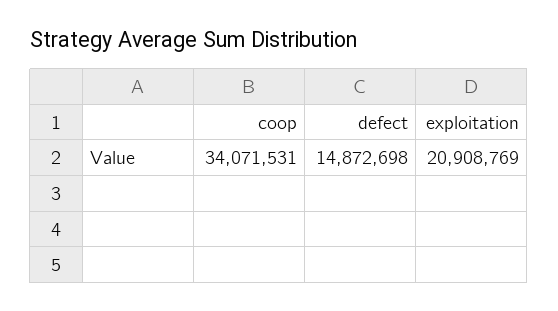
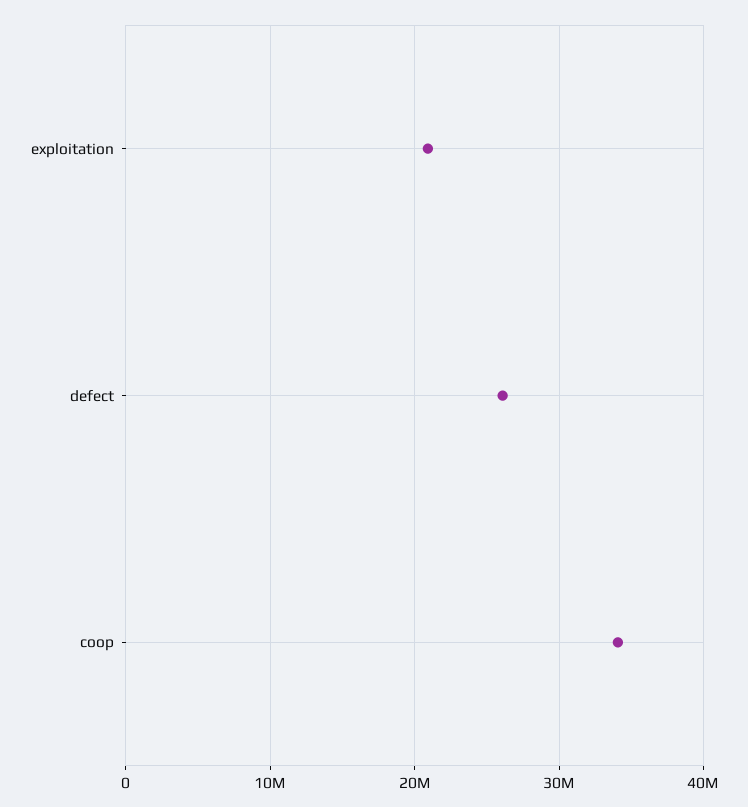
defect: 14872698 -> 26000000

